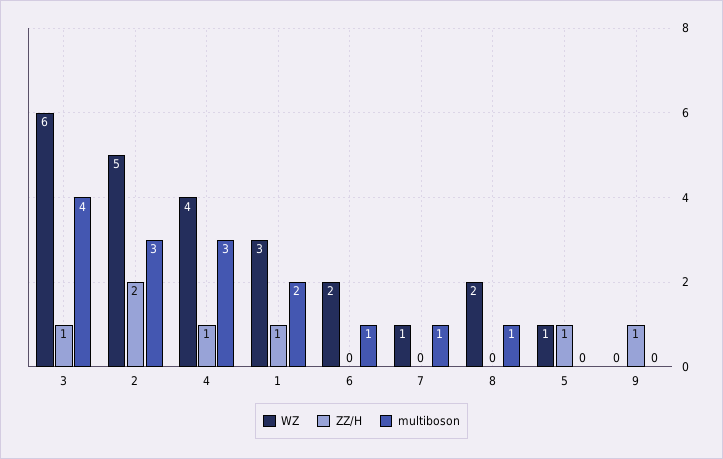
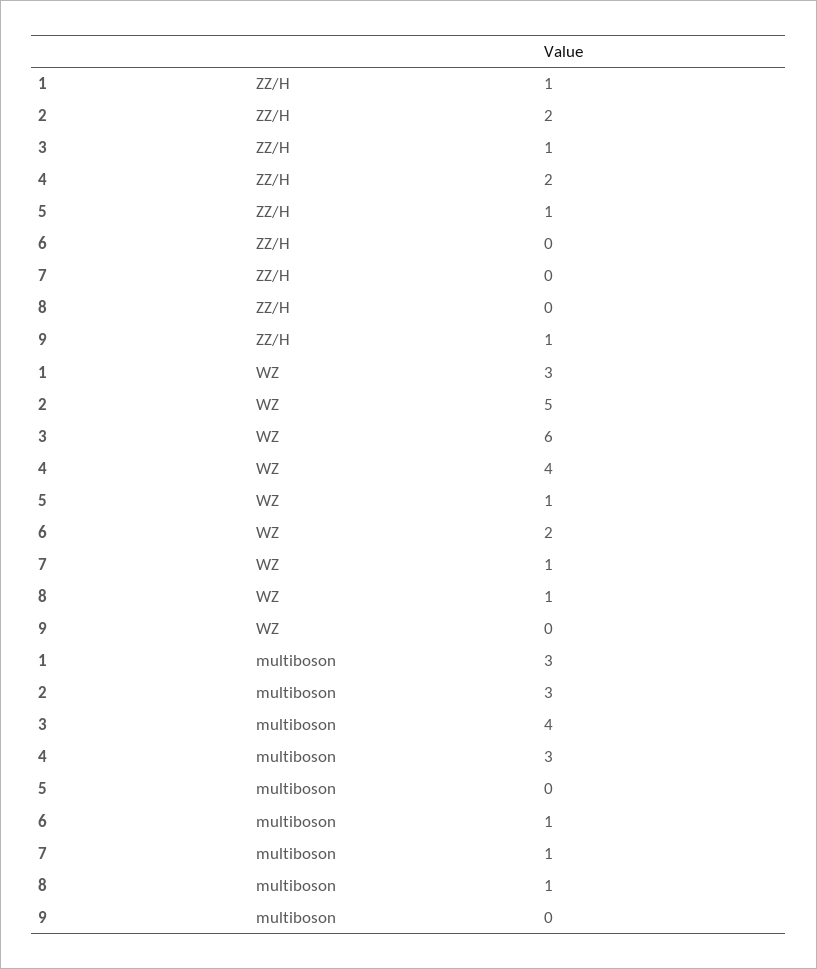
ZZ/H, 4: 1 -> 2
multiboson, 1: 2 -> 3
WZ, 8: 2 -> 1

